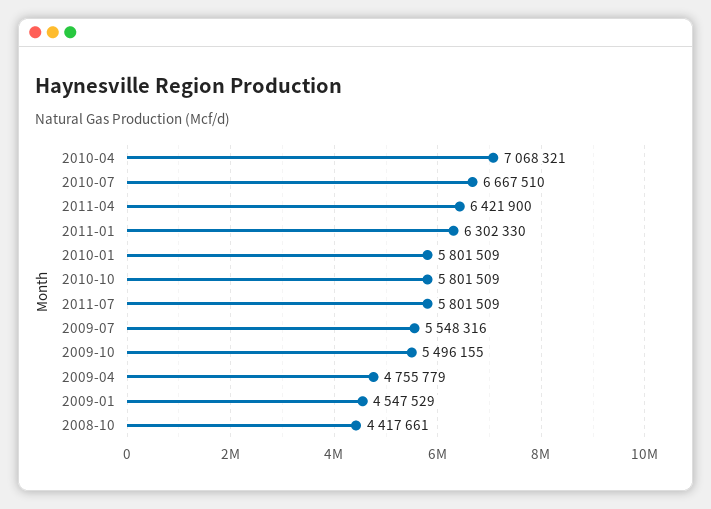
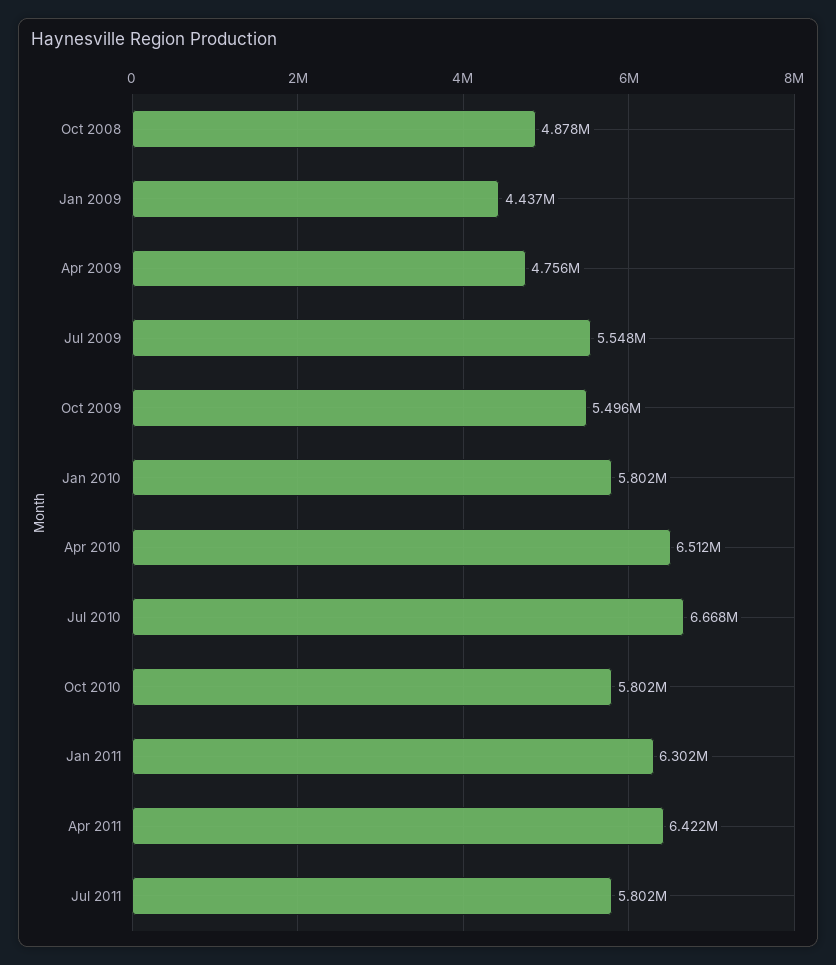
2010-04: 7068321 -> 6512000
2009-01: 4547529 -> 4437000
2008-10: 4417661 -> 4878000

